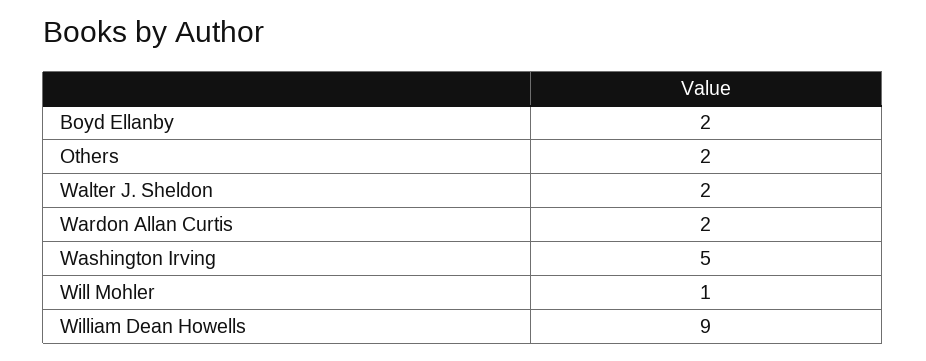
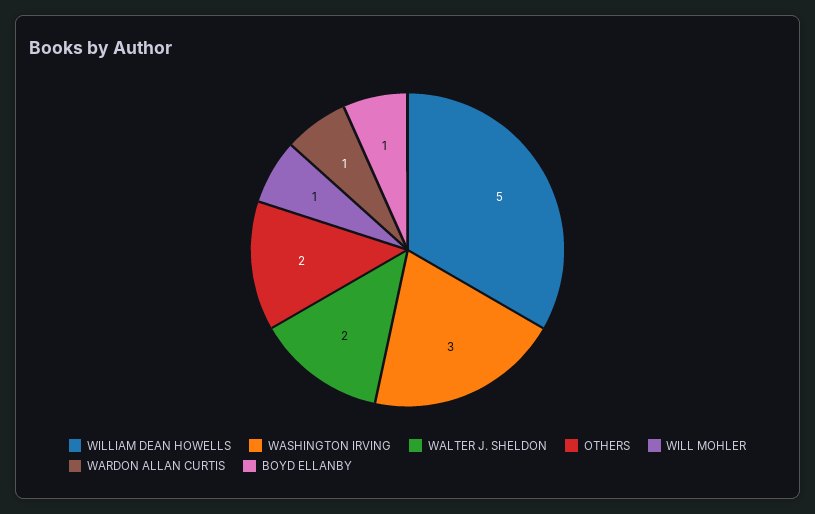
Boyd Ellanby: 2 -> 1
Wardon Allan Curtis: 2 -> 1
Washington Irving: 5 -> 3
William Dean Howells: 9 -> 5

